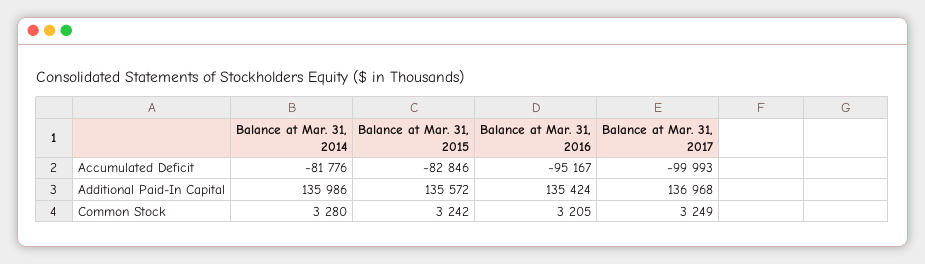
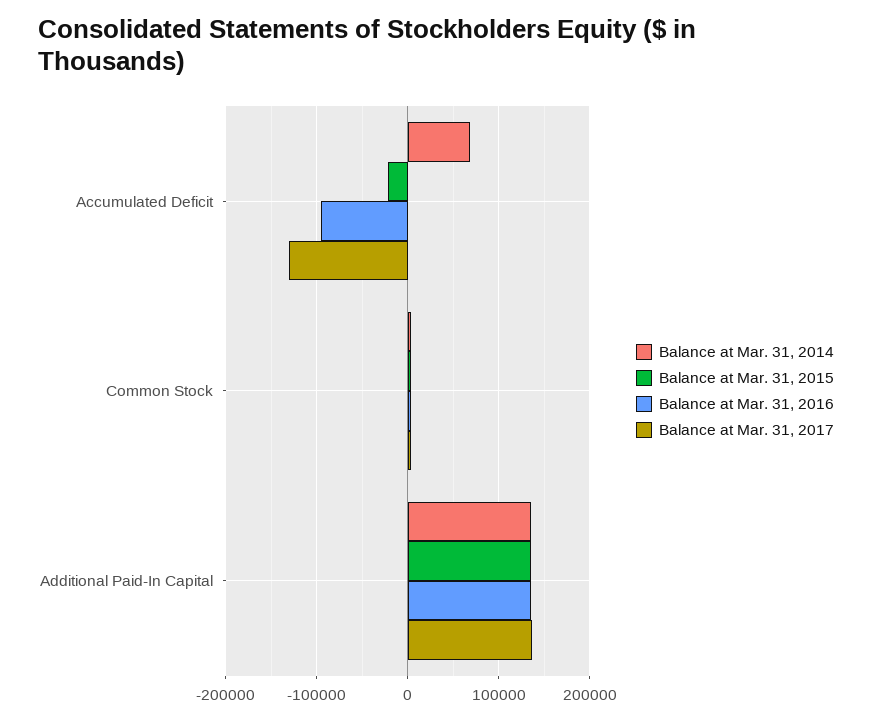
Balance at Mar. 31, 2014, Accumulated Deficit: -81776 -> 70000
Balance at Mar. 31, 2015, Accumulated Deficit: -82846 -> -20000
Balance at Mar. 31, 2017, Accumulated Deficit: -99993 -> -130000

